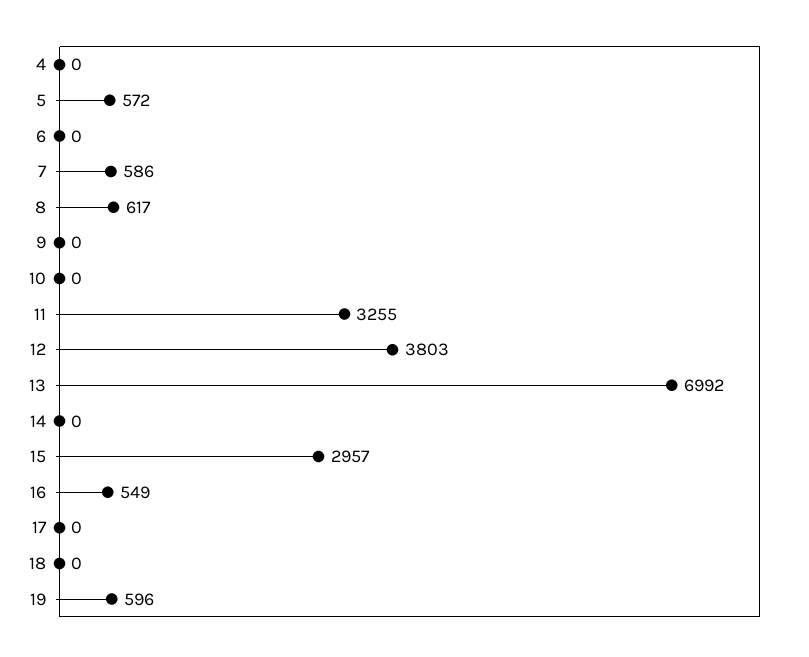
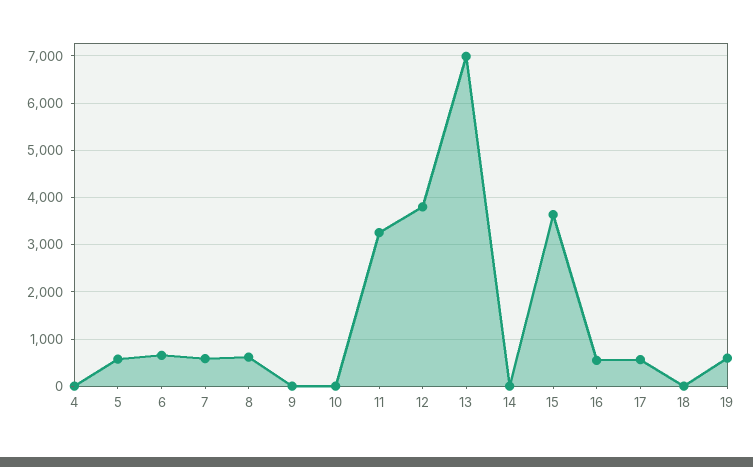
6: 0 -> 600
15: 2957 -> 3600
17: 0 -> 600

